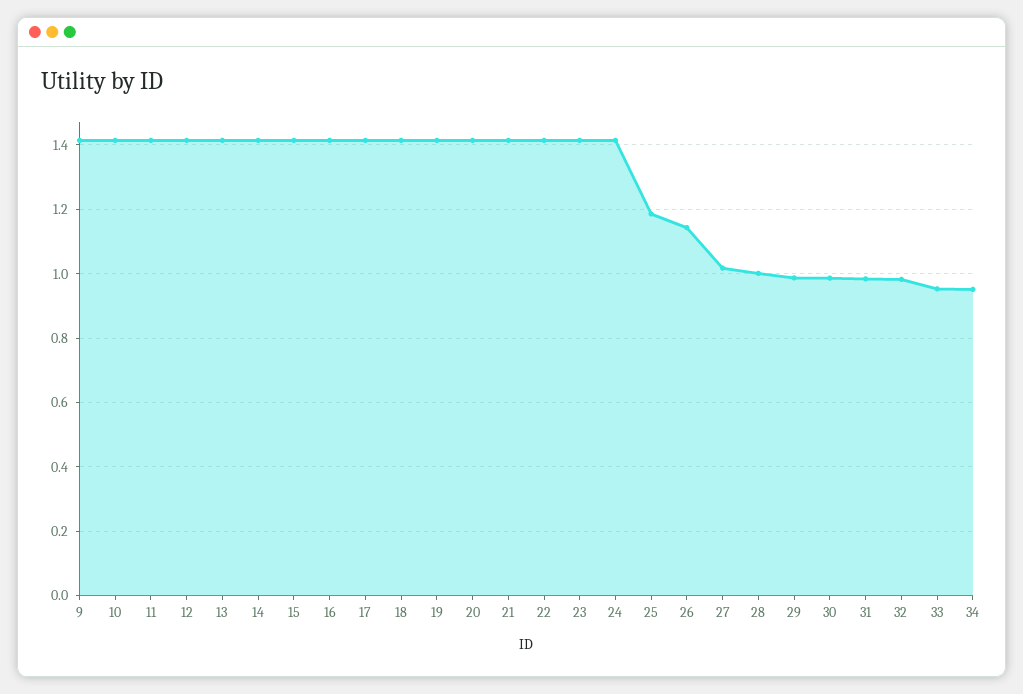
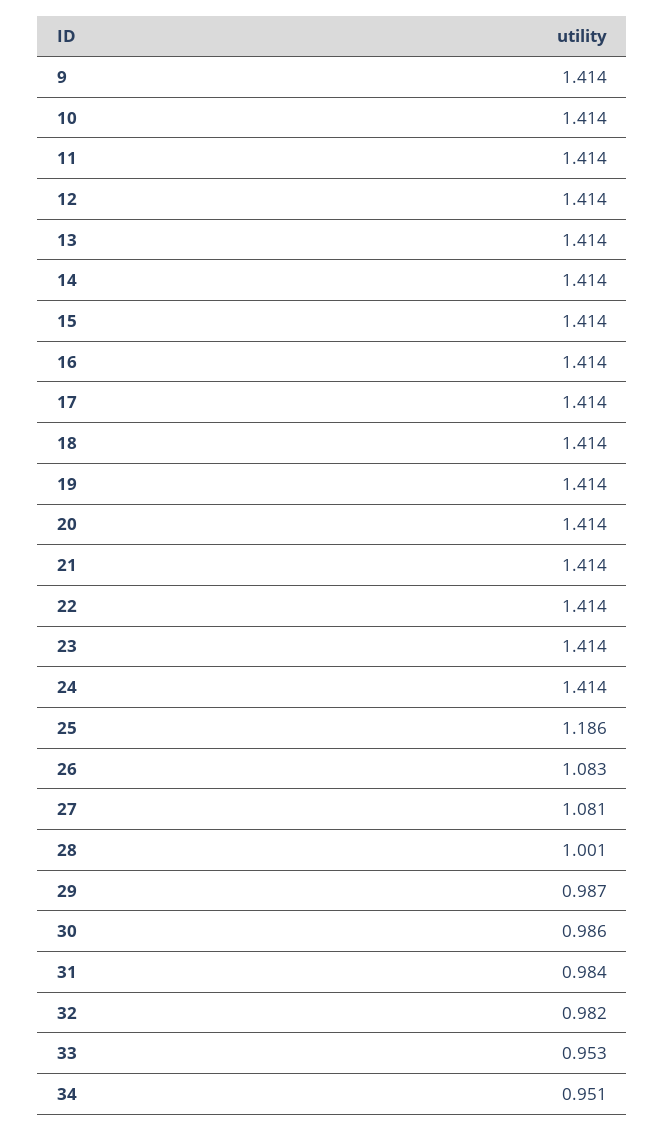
26: 1.14 -> 1.083
27: 1.02 -> 1.081

